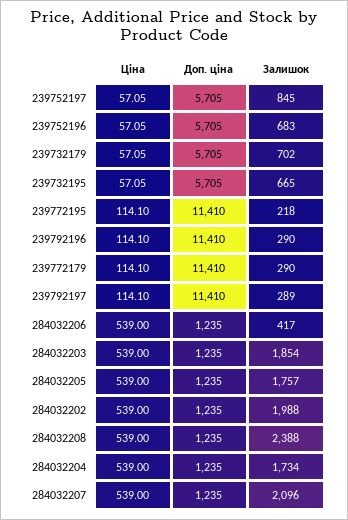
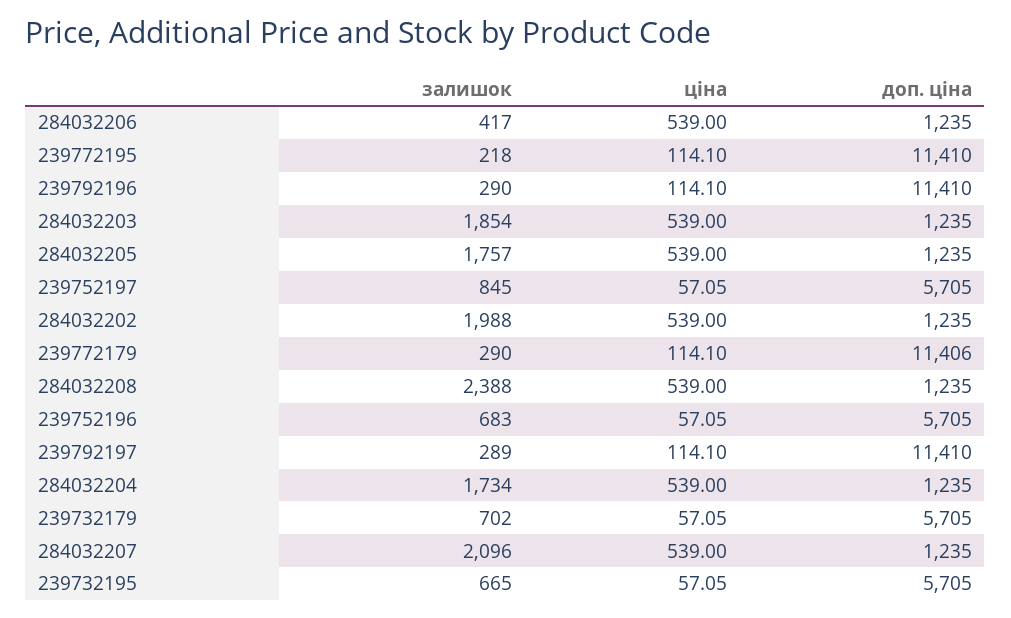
Доп. ціна, 239772179: 11410 -> 11406

